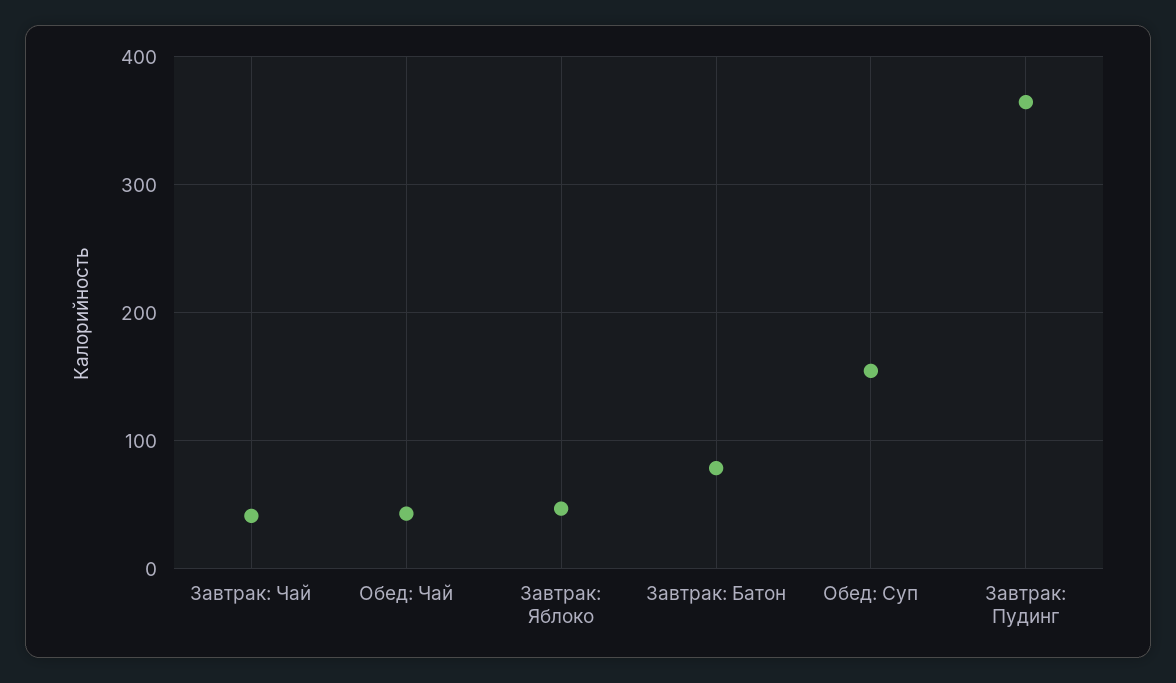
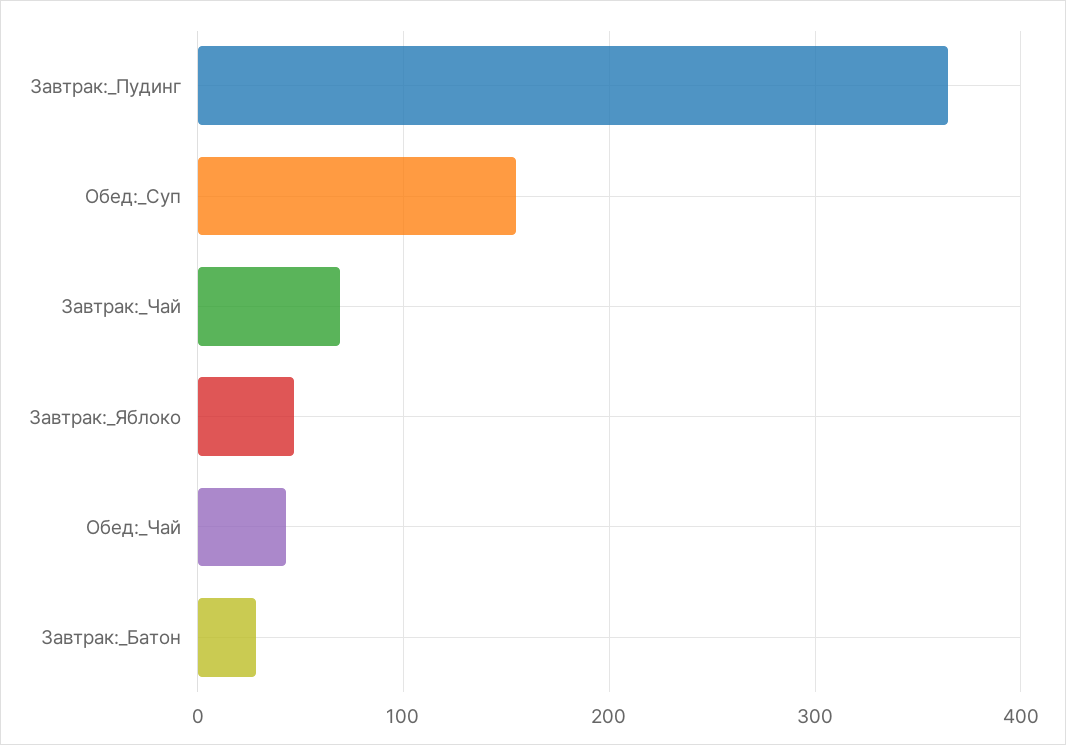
Завтрак: Чай: 40 -> 70
Завтрак: Батон: 80 -> 30

